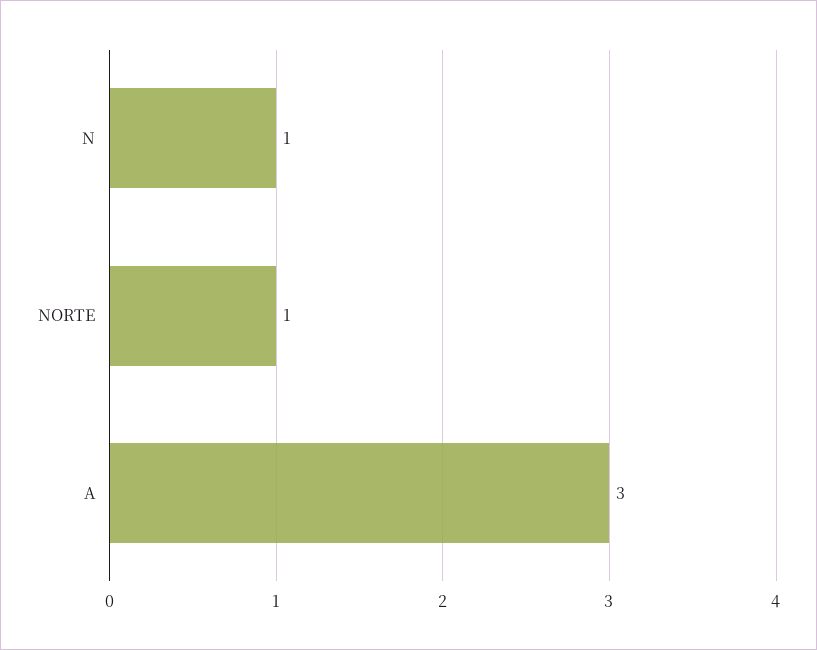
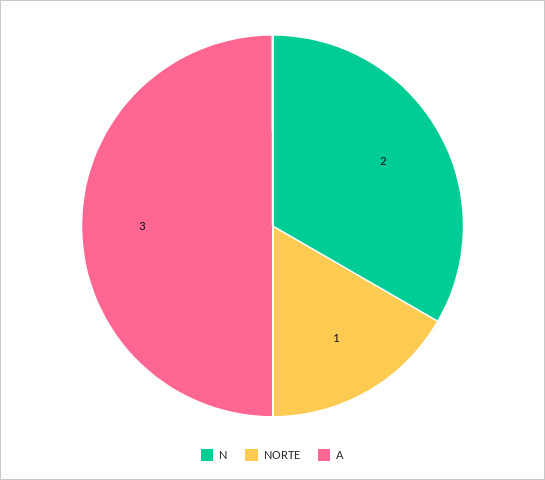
N: 1 -> 2

